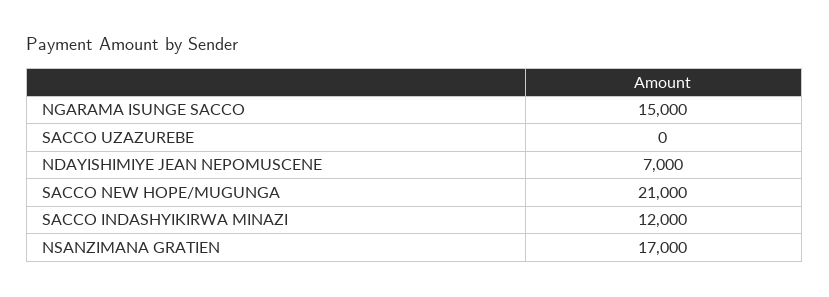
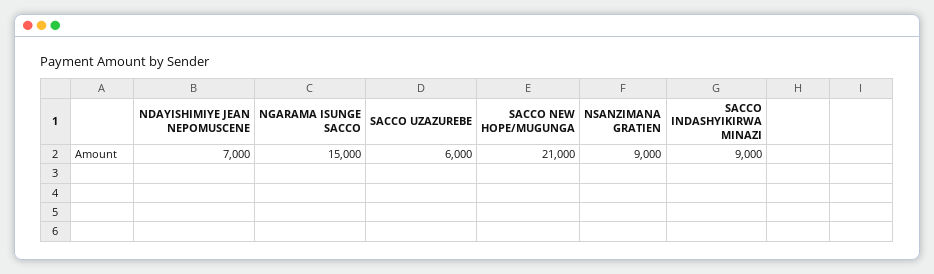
SACCO UZAZUREBE: 0 -> 6000
SACCO INDASHYIKIRWA MINAZI: 12000 -> 9000
NSANZIMANA GRATIEN: 17000 -> 9000

